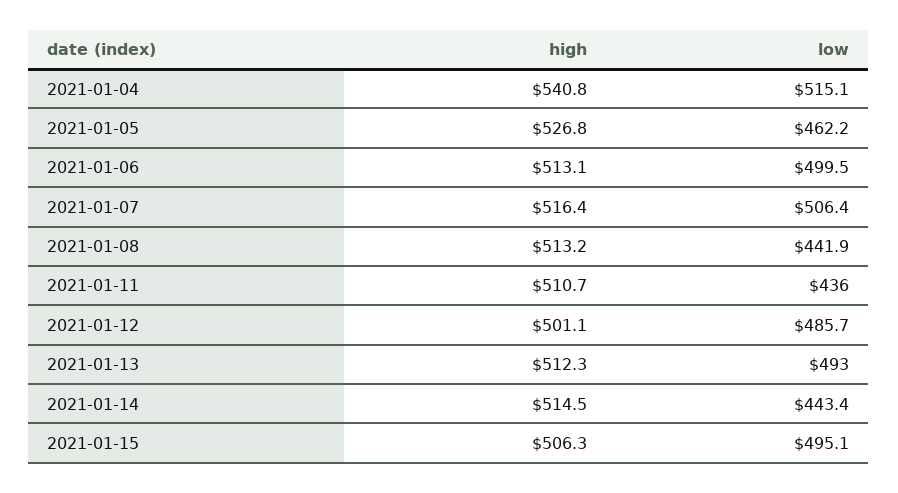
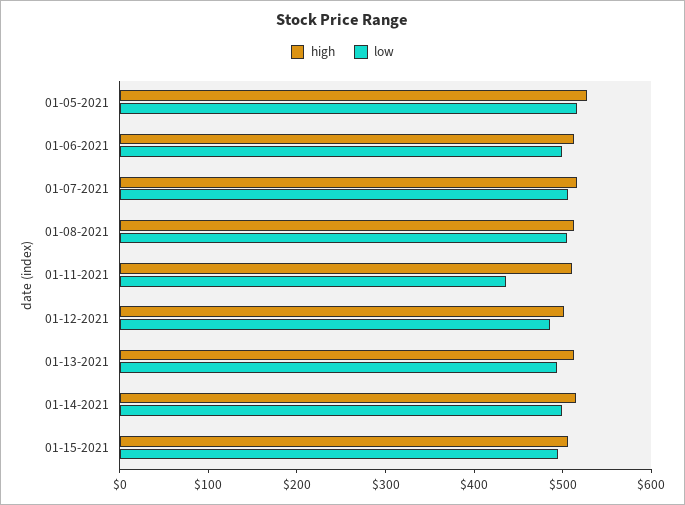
high, 2021-01-04: 540.8 -> none
low, 2021-01-04: 515.1 -> none
low, 2021-01-05: 462.2 -> 520
low, 2021-01-08: 441.9 -> 500
low, 2021-01-14: 443.4 -> 500

